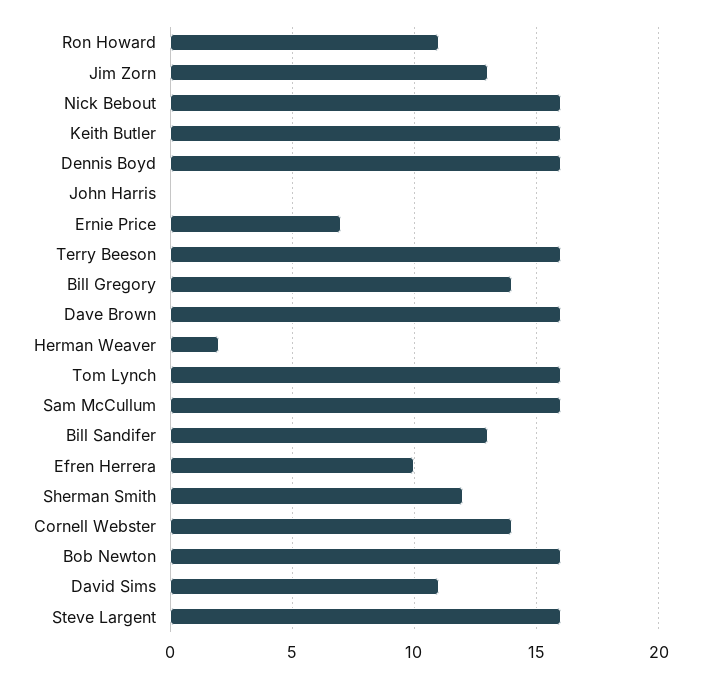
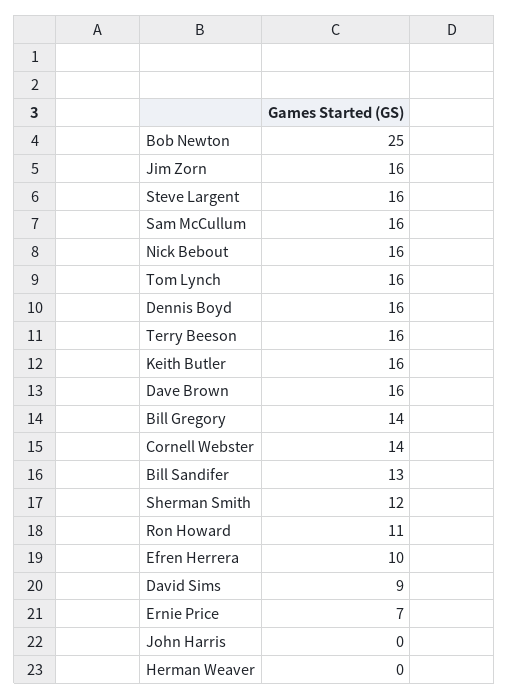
Jim Zorn: 13 -> 16
Herman Weaver: 2 -> 0
Bob Newton: 16 -> 25
David Sims: 11 -> 9

